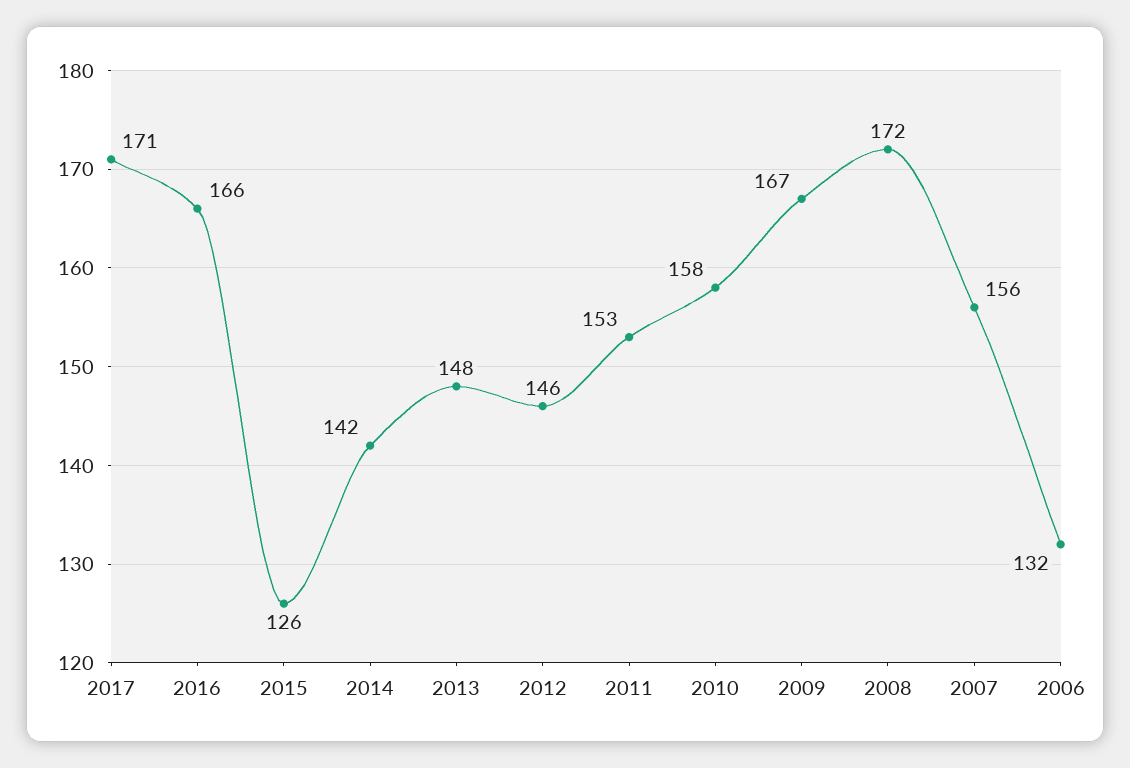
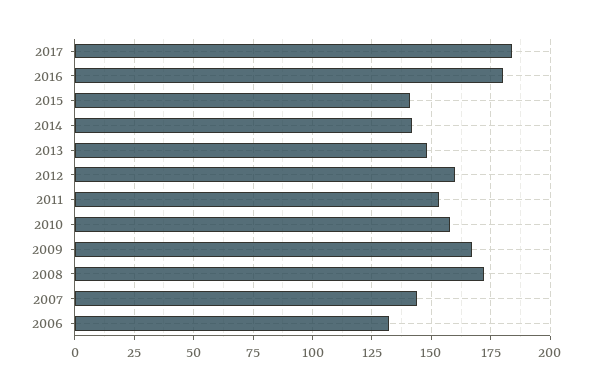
2017: 171 -> 185
2016: 166 -> 180
2015: 126 -> 140
2012: 146 -> 160
2007: 156 -> 145

